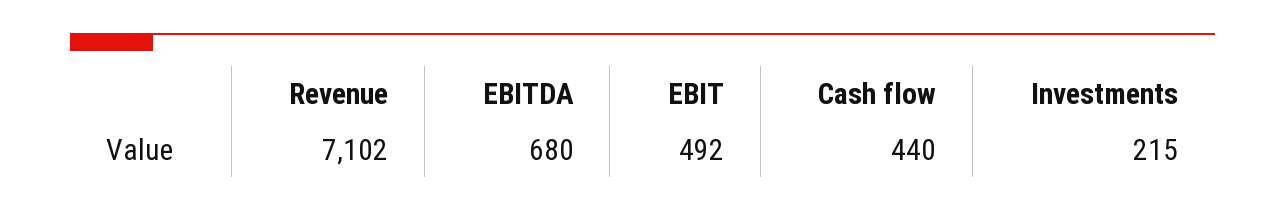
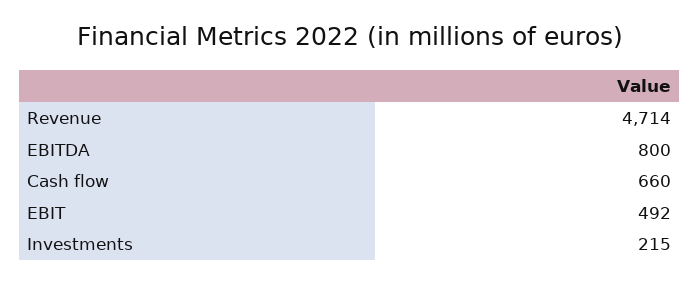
Revenue: 7102 -> 4714
EBITDA: 680 -> 800
Cash flow: 440 -> 660

